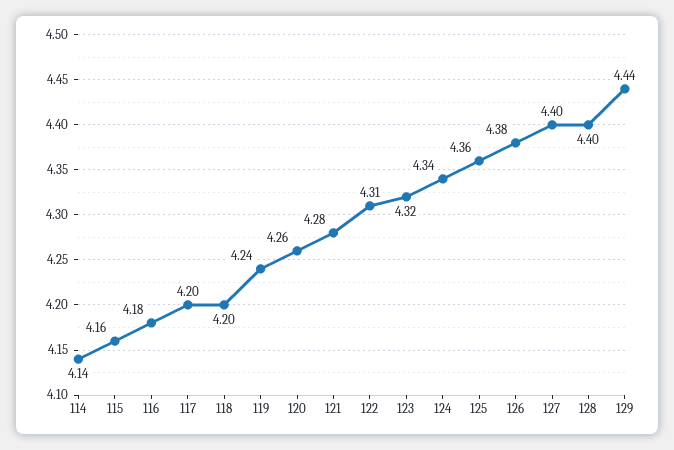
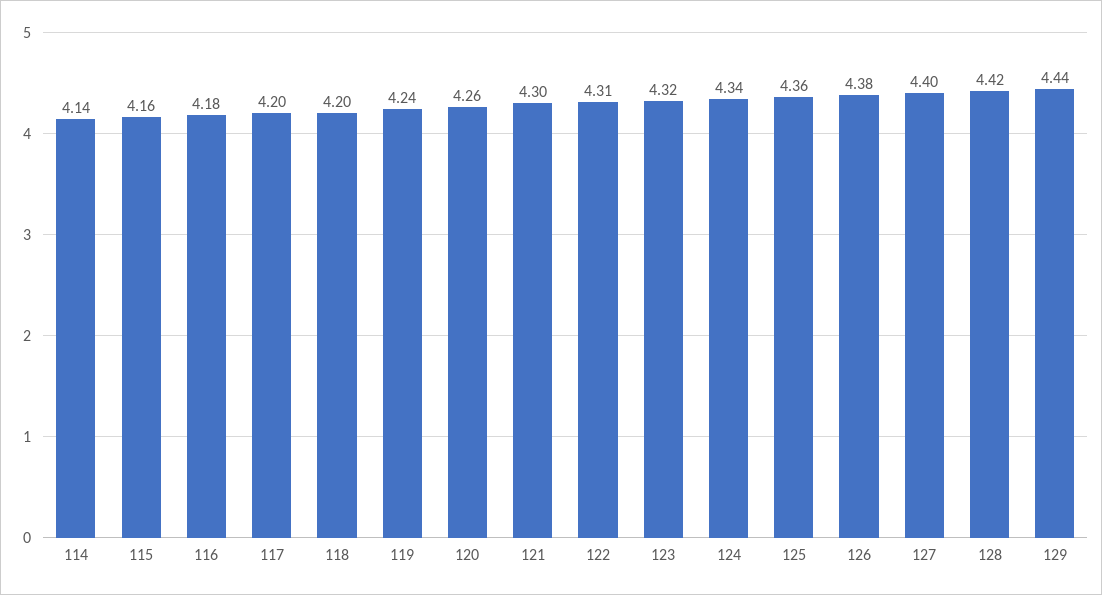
121: 4.28 -> 4.3
128: 4.4 -> 4.42

